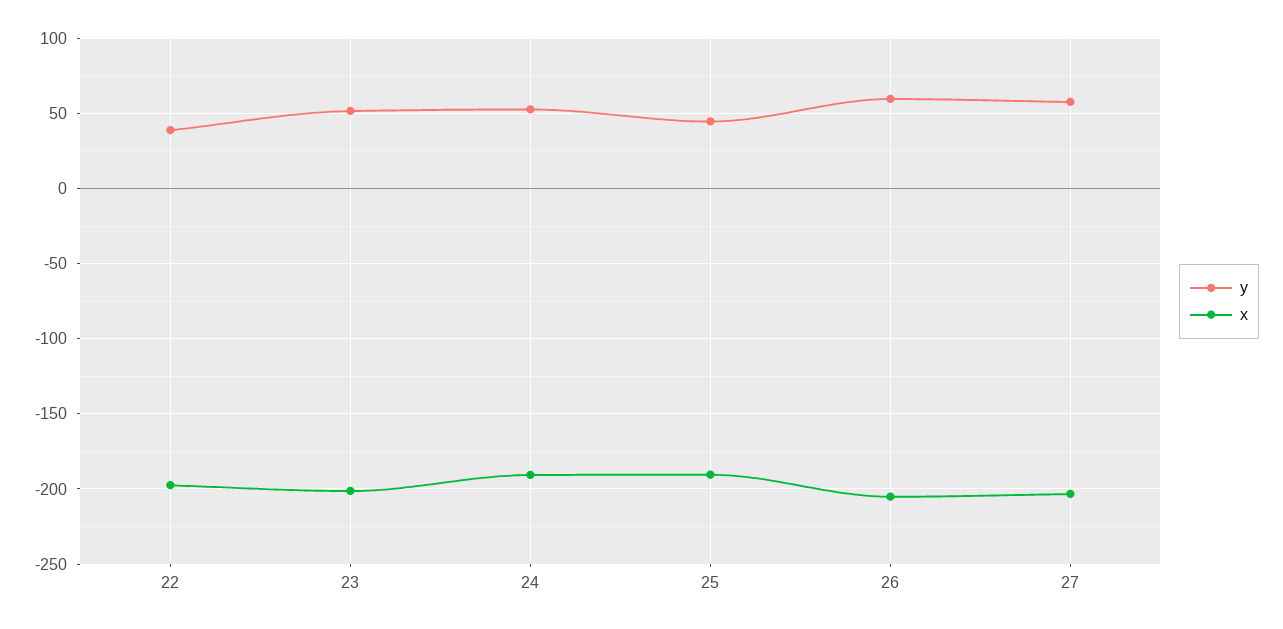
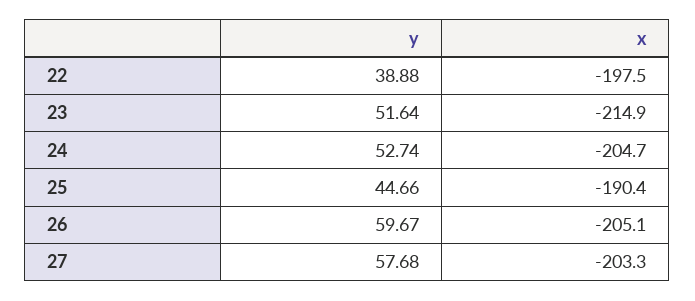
x, 23: -200 -> -214.9
x, 24: -190 -> -204.7

